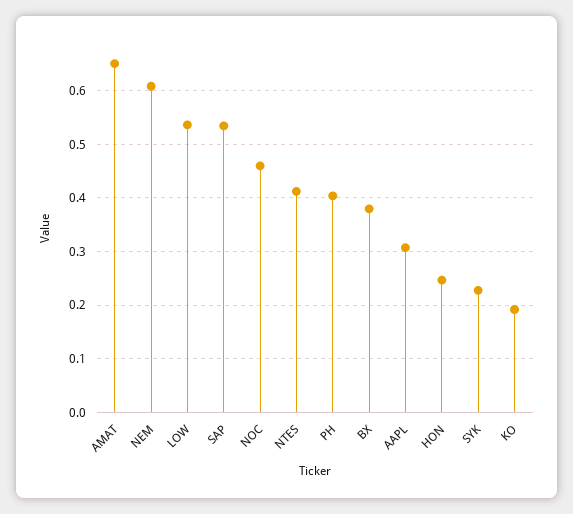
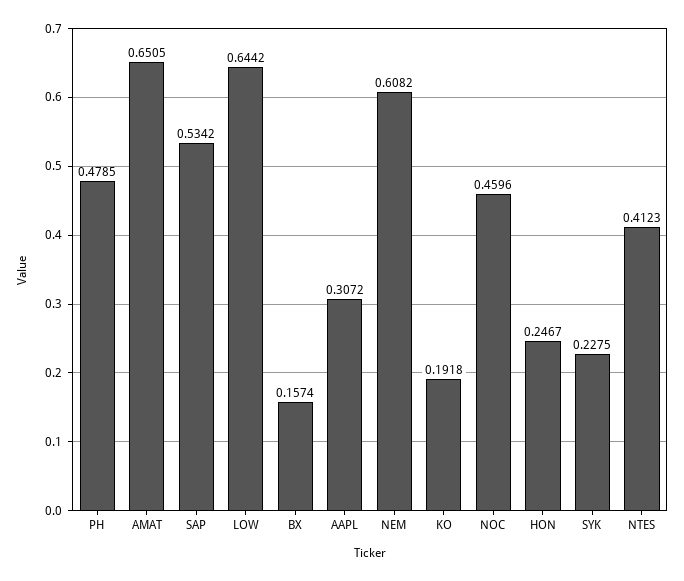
LOW: 0.54 -> 0.6442
PH: 0.4 -> 0.4785
BX: 0.38 -> 0.1574

